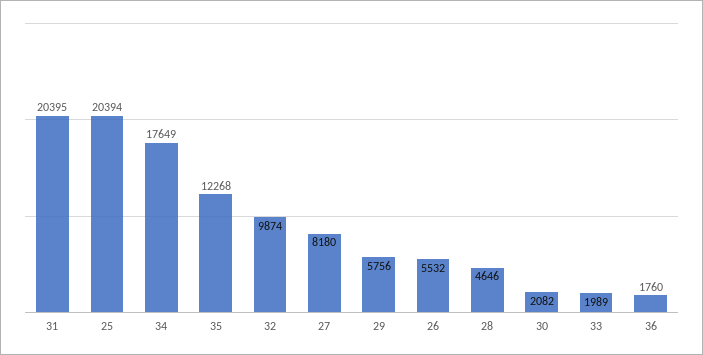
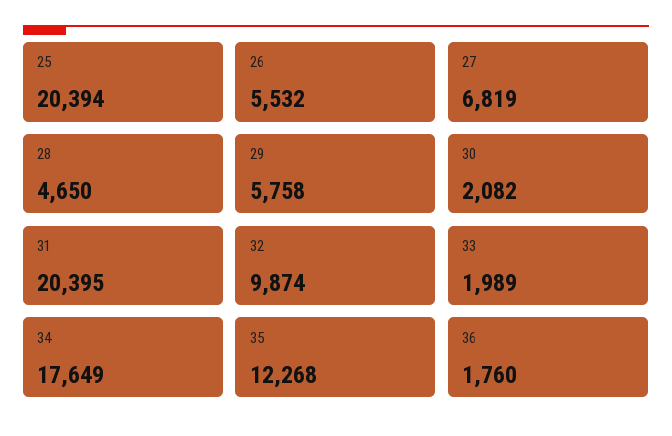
27: 8180 -> 6819
29: 5756 -> 5758
28: 4646 -> 4650

